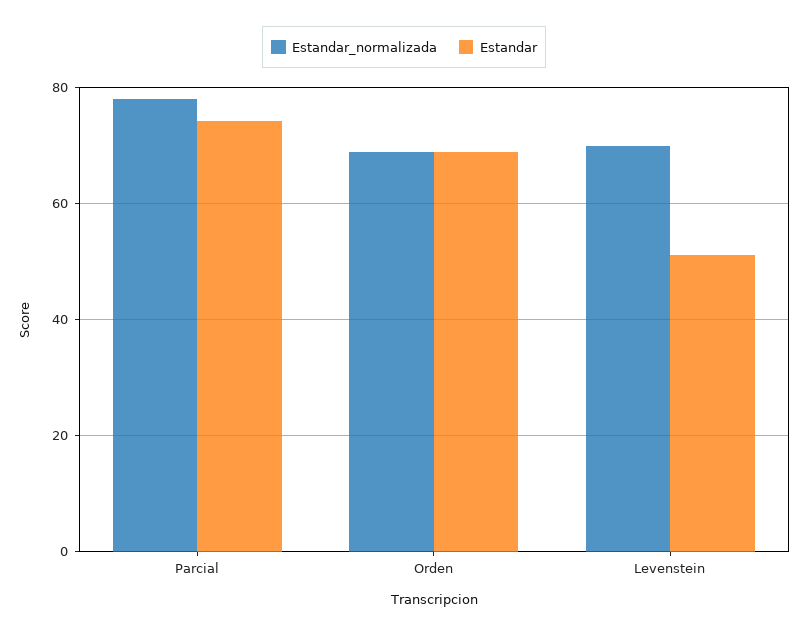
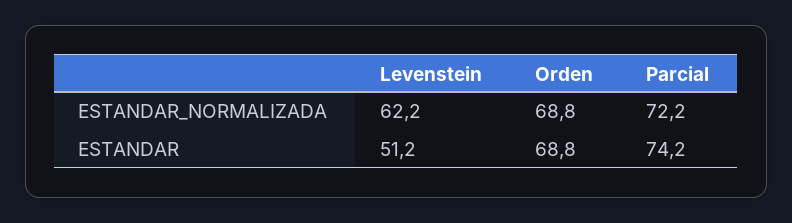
Estandar_normalizada, Parcial: 78 -> 72.2
Estandar_normalizada, Levenstein: 70 -> 62.2

